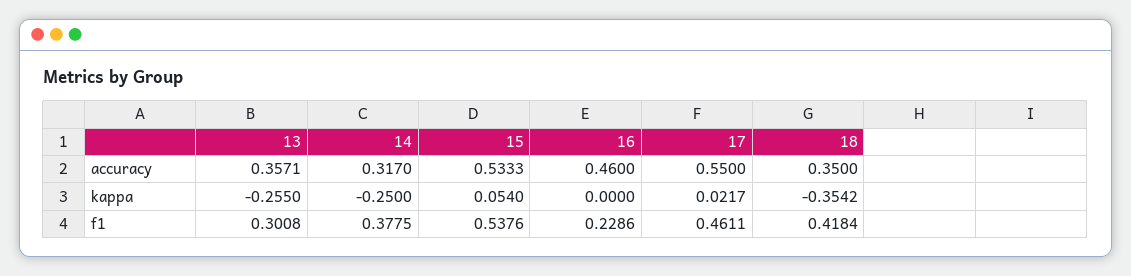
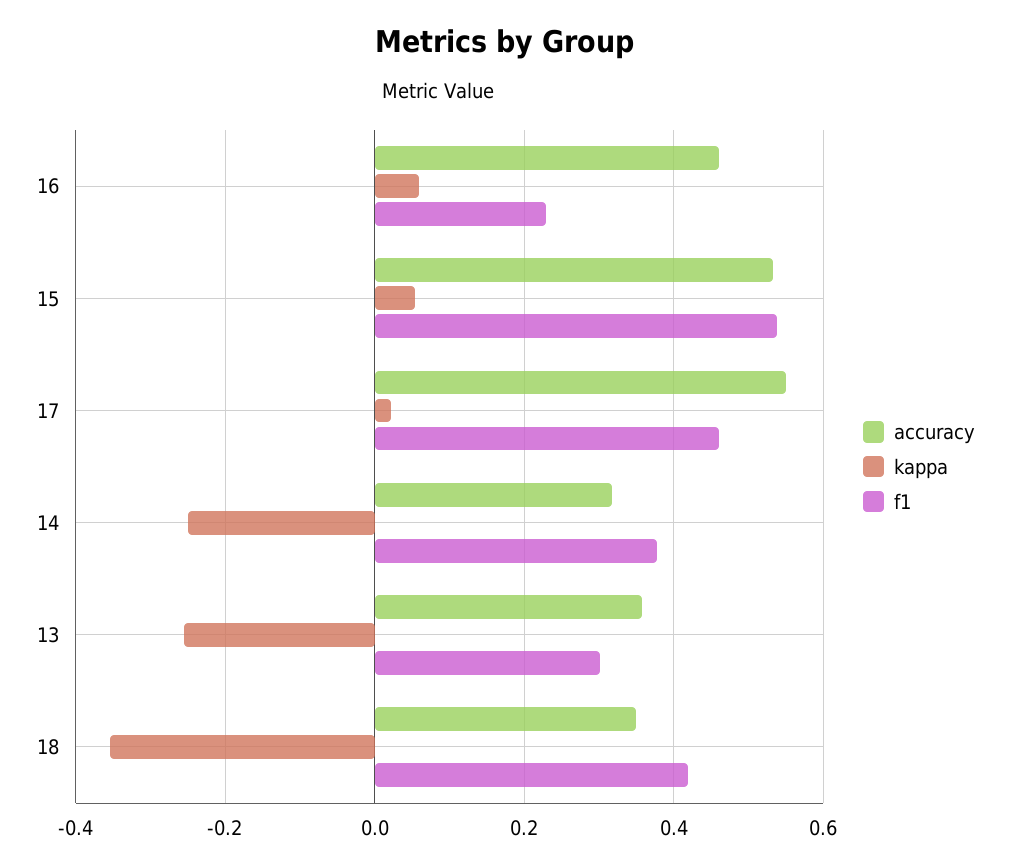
kappa, 16: 0 -> 0.06

